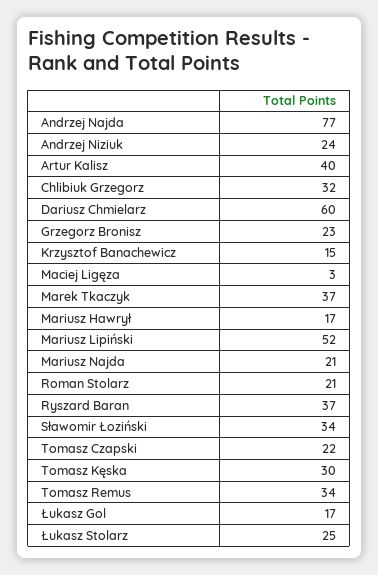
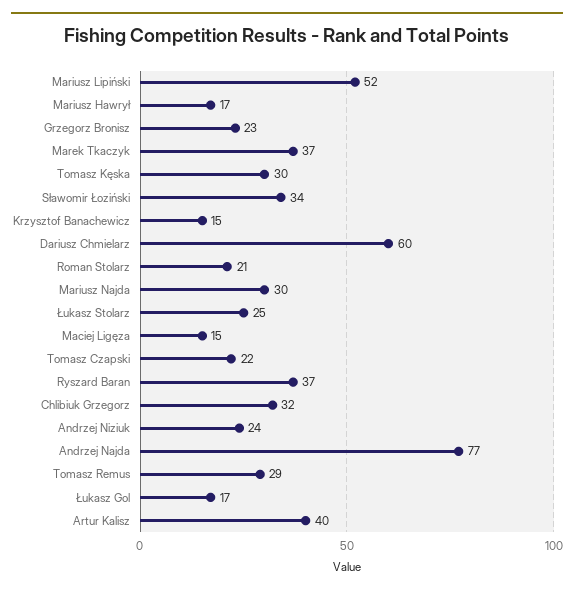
Maciej Ligęza: 3 -> 15
Mariusz Najda: 21 -> 30
Tomasz Remus: 34 -> 29

